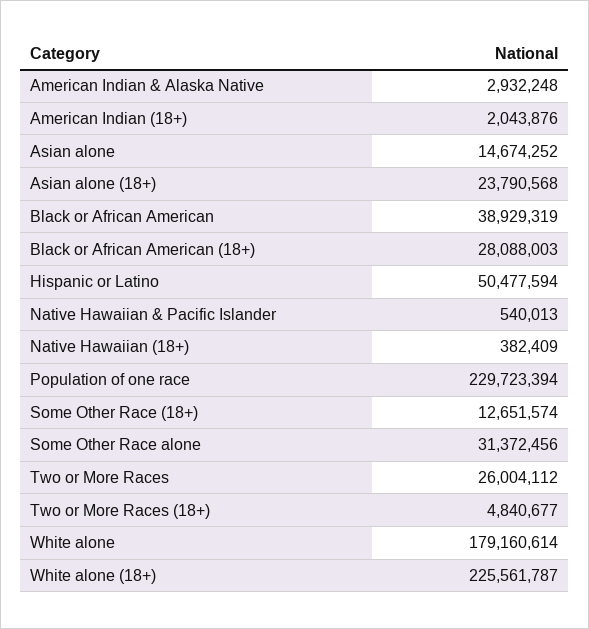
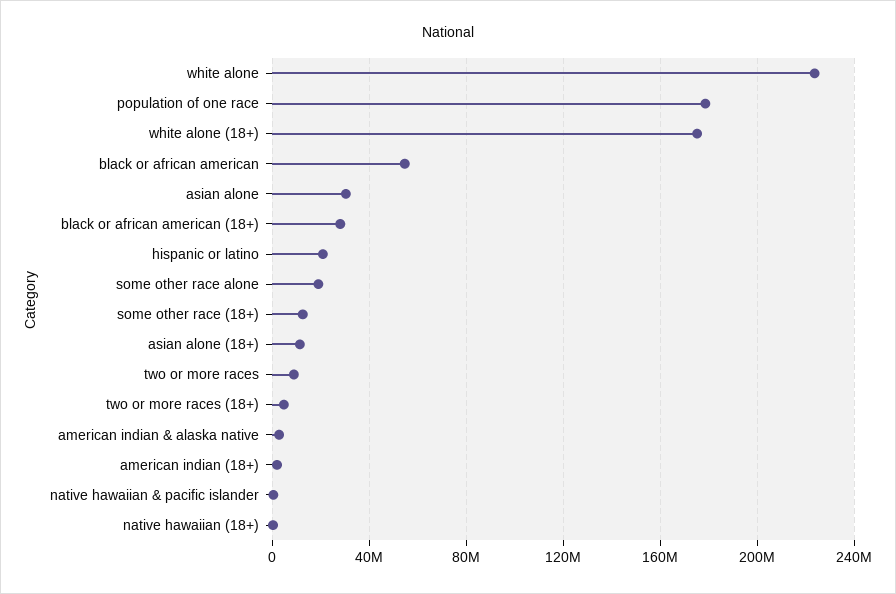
Asian alone: 14674252 -> 30000000
Asian alone (18+): 23790568 -> 10000000
Black or African American: 38929319 -> 55000000
Hispanic or Latino: 50477594 -> 20000000
Population of one race: 229723394 -> 180000000
Some Other Race alone: 31372456 -> 20000000
Two or More Races: 26004112 -> 10000000
White alone: 179160614 -> 225000000
White alone (18+): 225561787 -> 175000000

